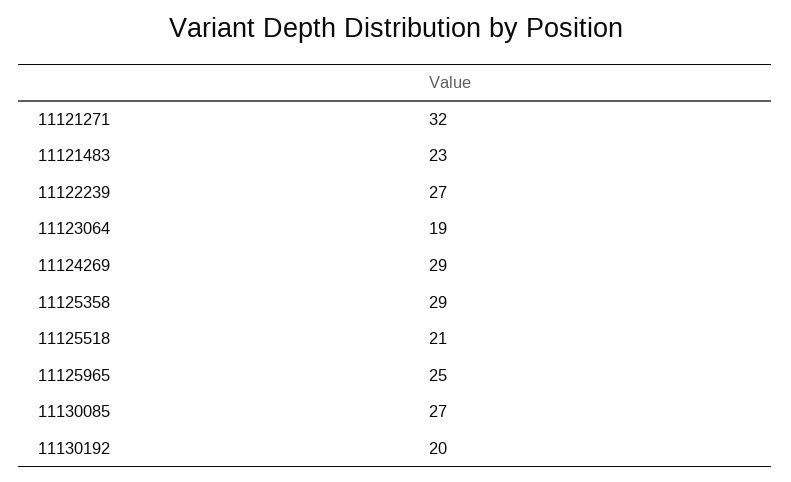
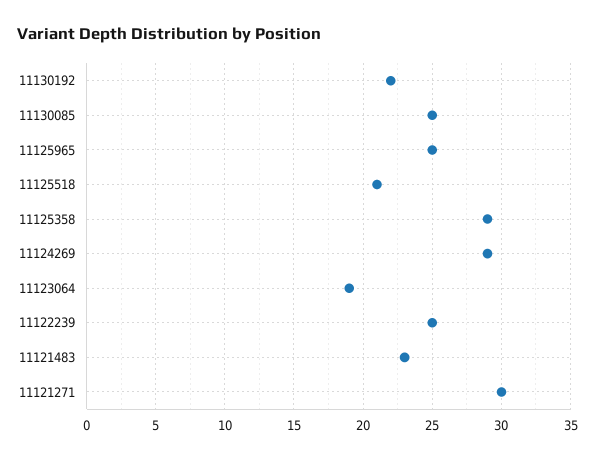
11121271: 32 -> 30
11122239: 27 -> 25
11130085: 27 -> 25
11130192: 20 -> 22

